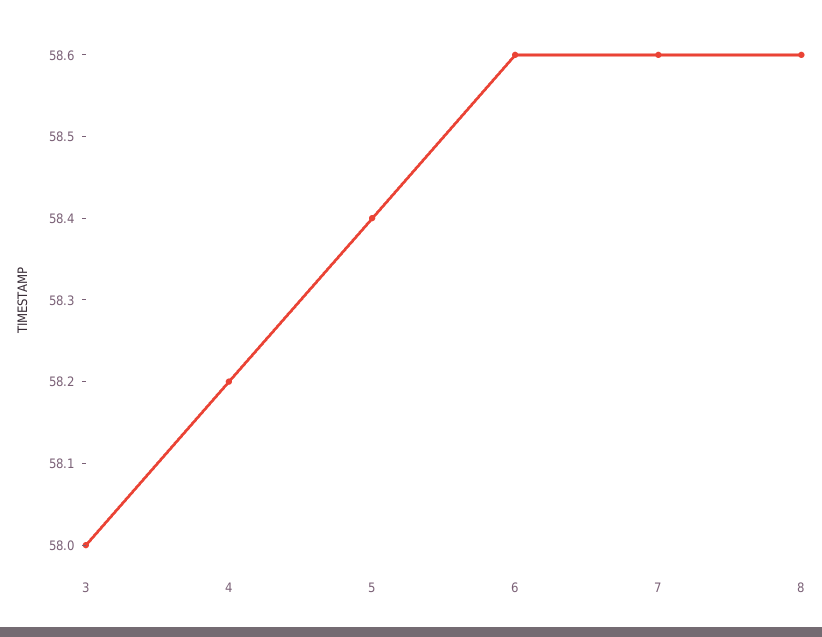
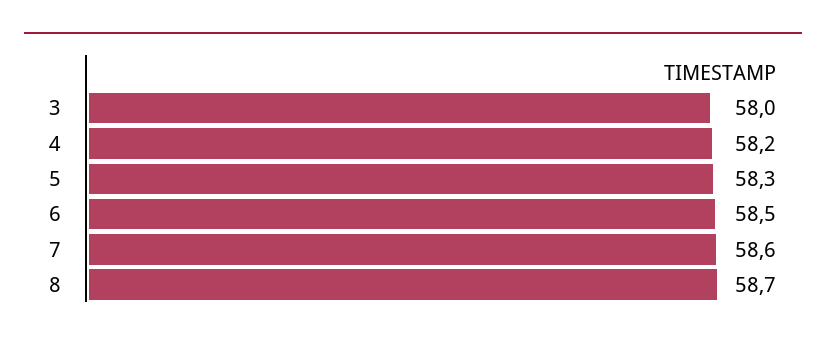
5: 58.4 -> 58.3
6: 58.6 -> 58.5
8: 58.6 -> 58.7

